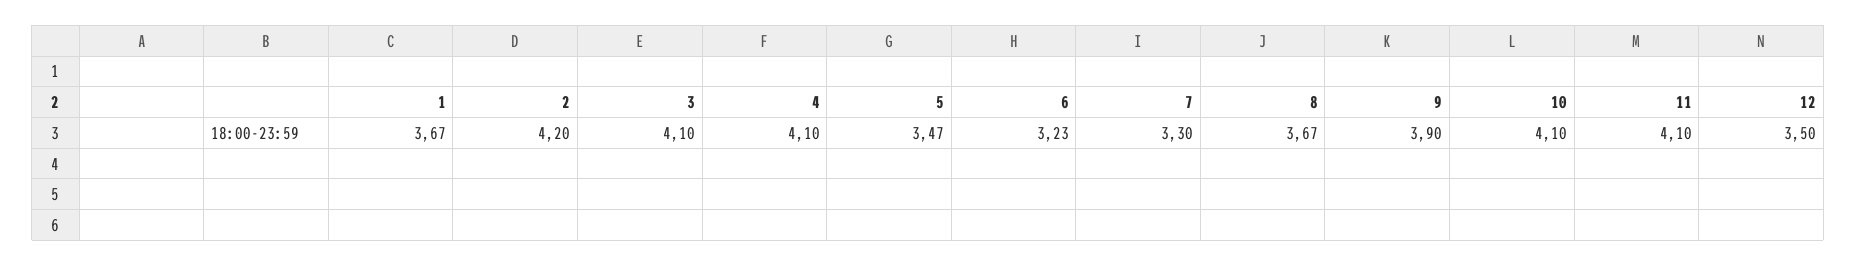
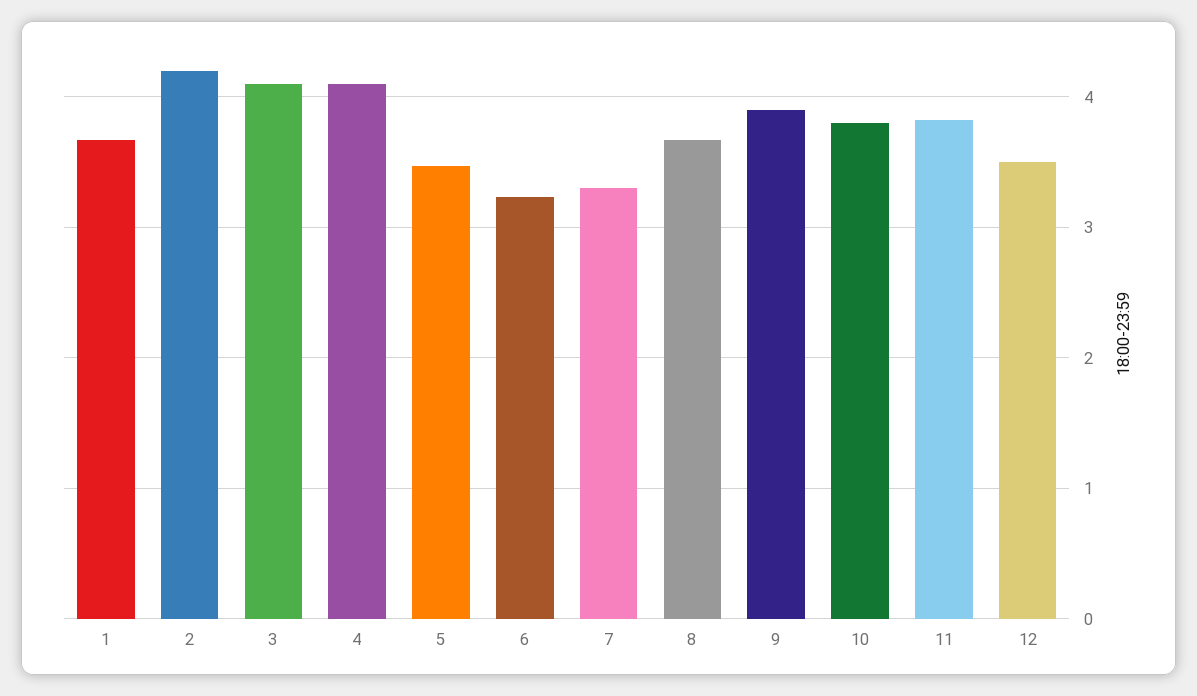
10: 4.1 -> 3.8
11: 4.1 -> 3.8

